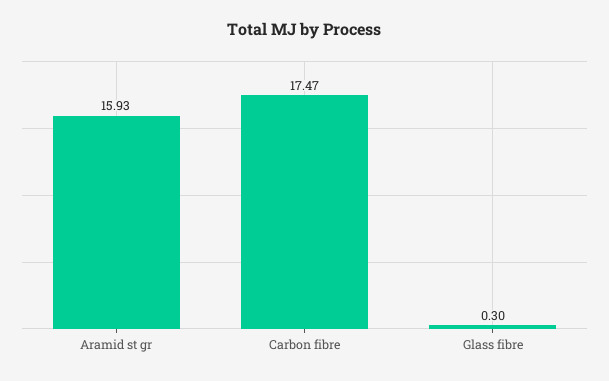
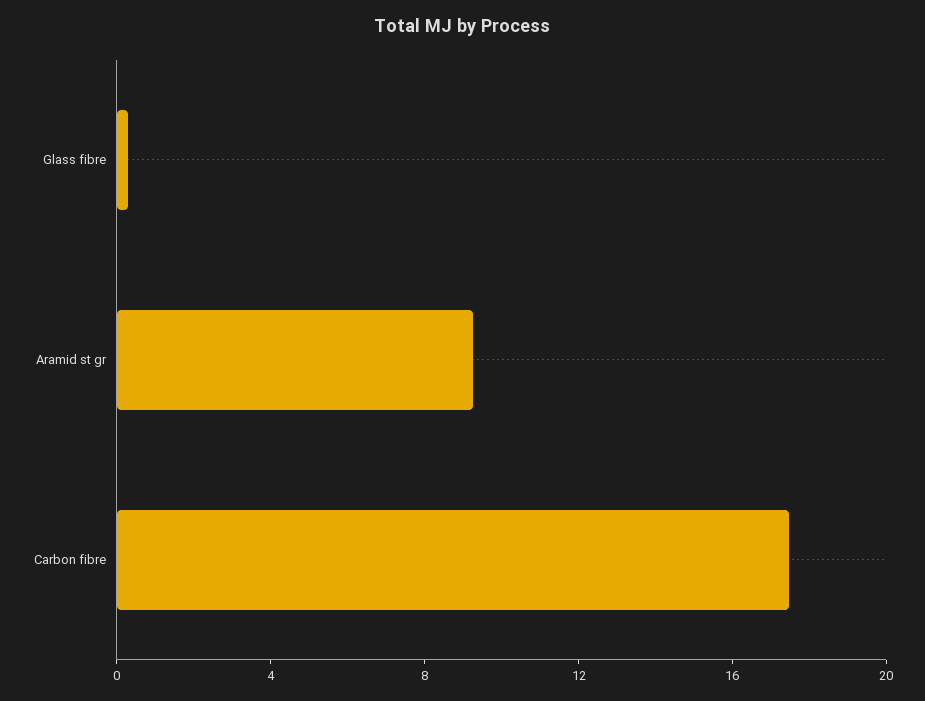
Aramid st gr: 15.93 -> 9

